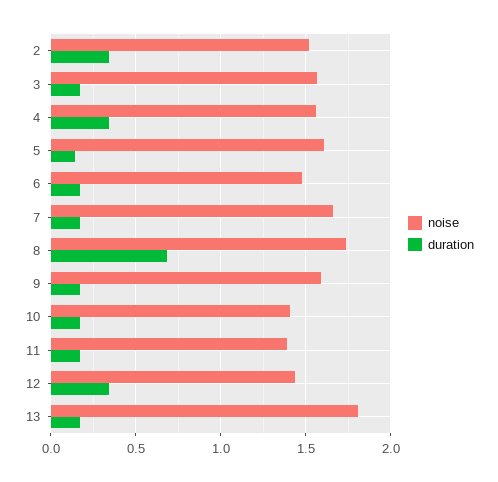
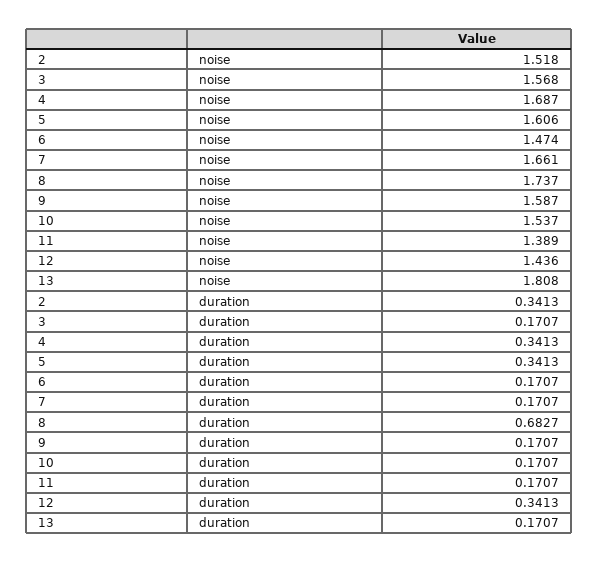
noise, 4: 1.55 -> 1.687
duration, 5: 0.15 -> 0.3413
noise, 10: 1.4 -> 1.537

